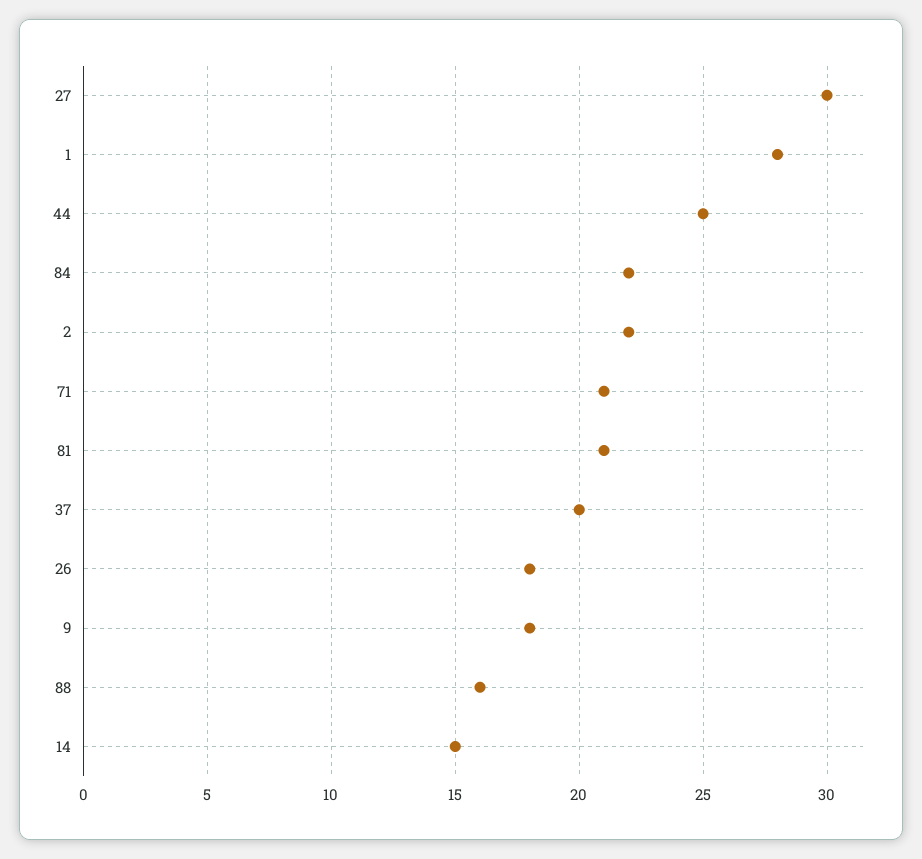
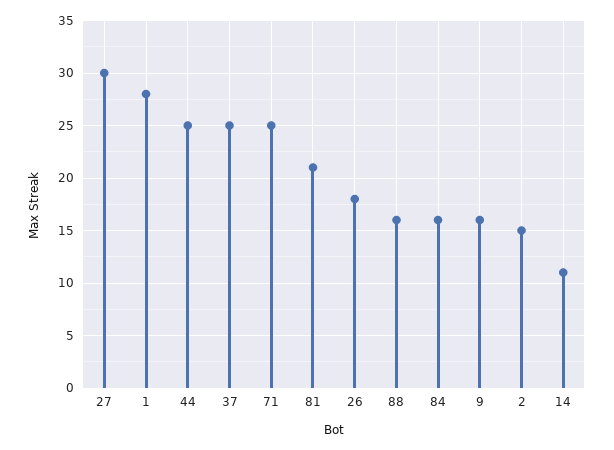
84: 22 -> 16
2: 22 -> 15
71: 21 -> 25
37: 20 -> 25
9: 18 -> 16
14: 15 -> 11

